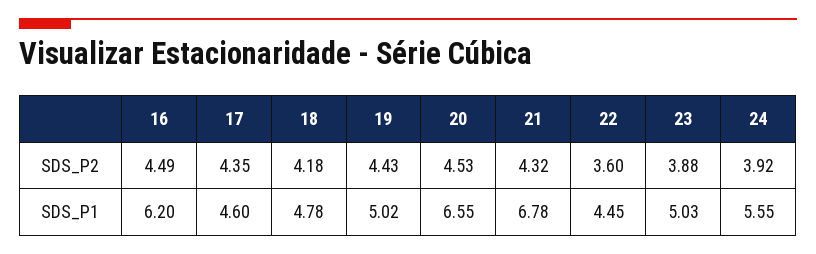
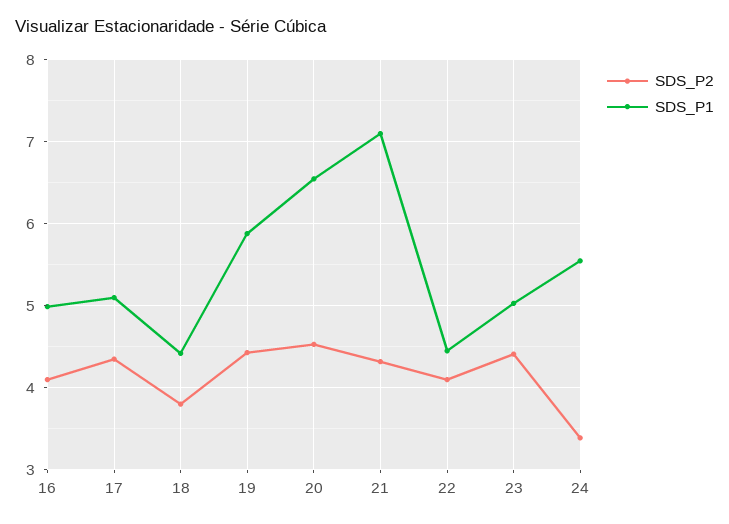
SDS_P2, 16: 4.49 -> 4.1
SDS_P2, 18: 4.18 -> 3.8
SDS_P2, 22: 3.6 -> 4.1
SDS_P2, 23: 3.88 -> 4.4
SDS_P2, 24: 3.92 -> 3.4
SDS_P1, 16: 6.2 -> 5
SDS_P1, 17: 4.6 -> 5.1
SDS_P1, 18: 4.78 -> 4.4
SDS_P1, 19: 5.02 -> 5.9
SDS_P1, 21: 6.78 -> 7.1

